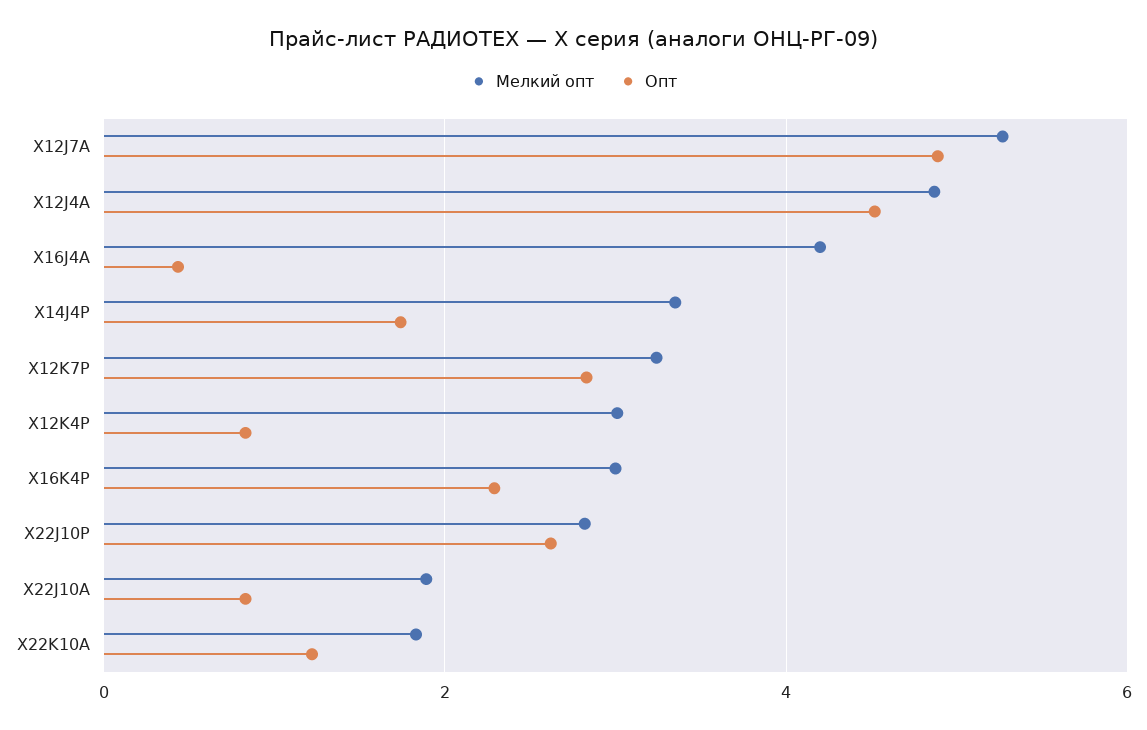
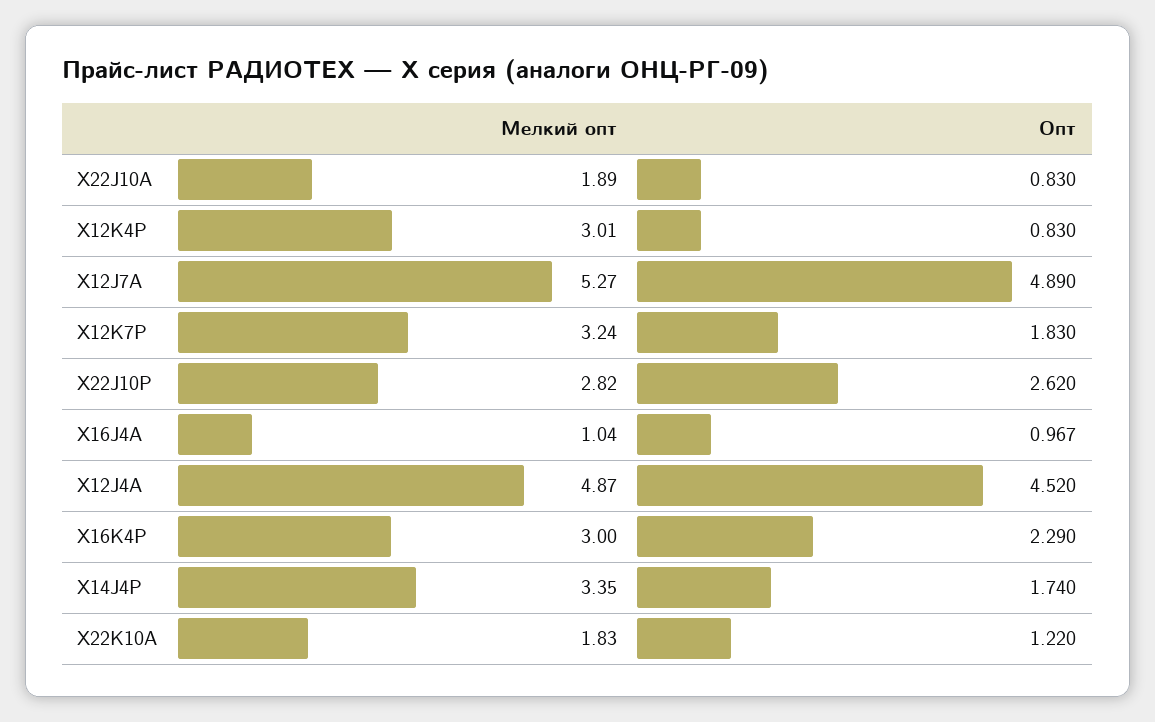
Мелкий опт, X16J4A: 4.2 -> 1.04
Опт, X16J4A: 0.4 -> 0.967
Опт, X12K7P: 2.8 -> 1.83

